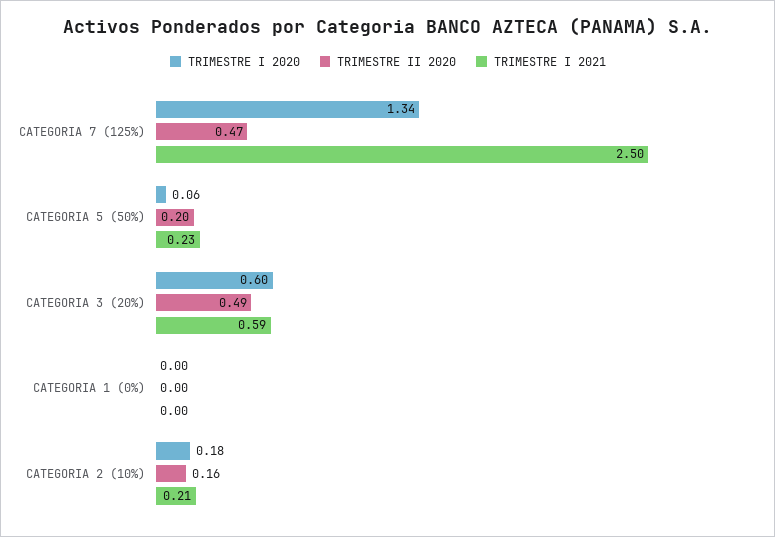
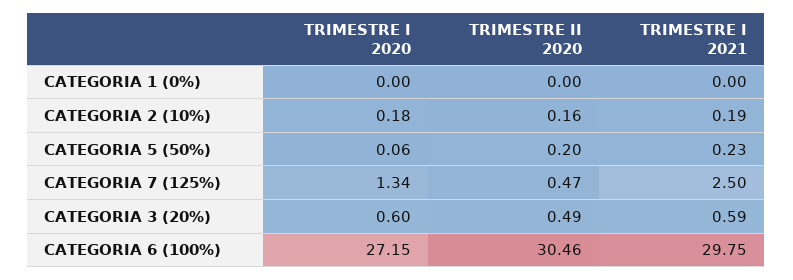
TRIMESTRE I 2021, CATEGORIA 2 (10%): 0.21 -> 0.19
TRIMESTRE I 2020, CATEGORIA 6 (100%): none -> 27.15
TRIMESTRE II 2020, CATEGORIA 6 (100%): none -> 30.46
TRIMESTRE I 2021, CATEGORIA 6 (100%): none -> 29.75

